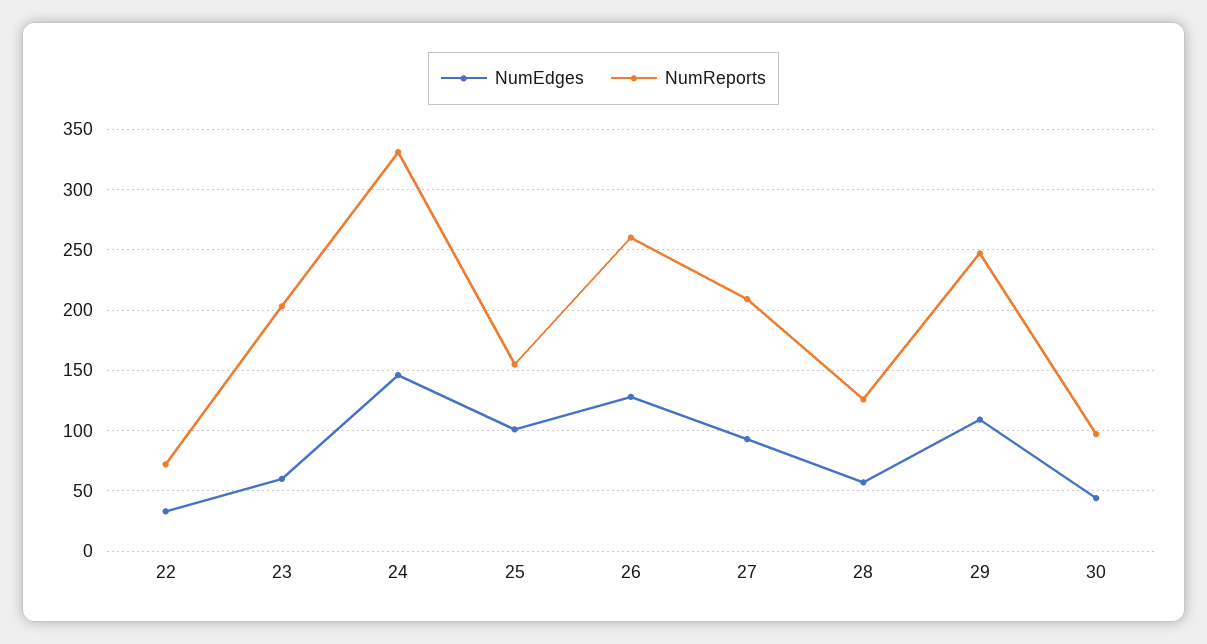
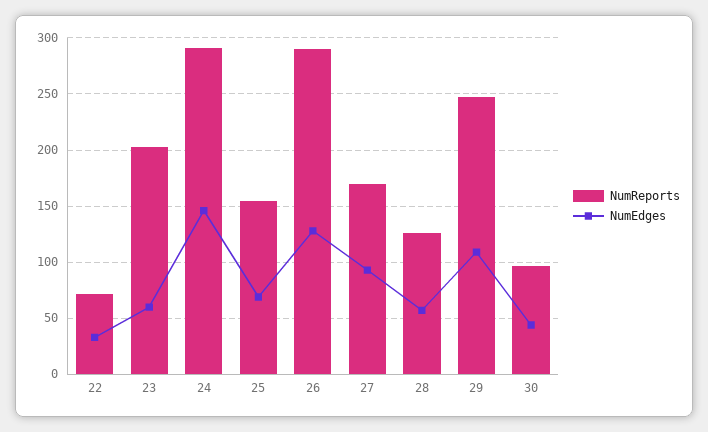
NumReports, 24: 330 -> 290
NumEdges, 25: 100 -> 70
NumReports, 26: 260 -> 290
NumReports, 27: 210 -> 170

